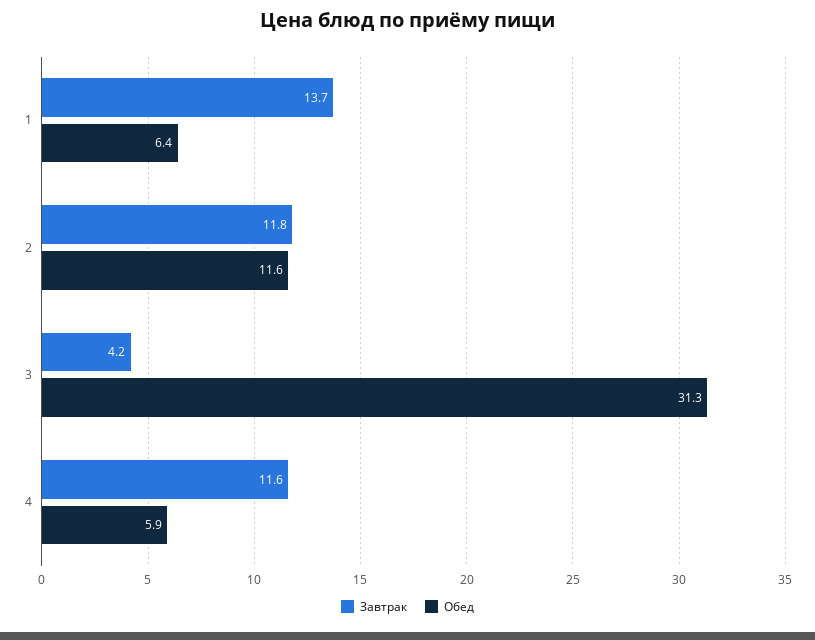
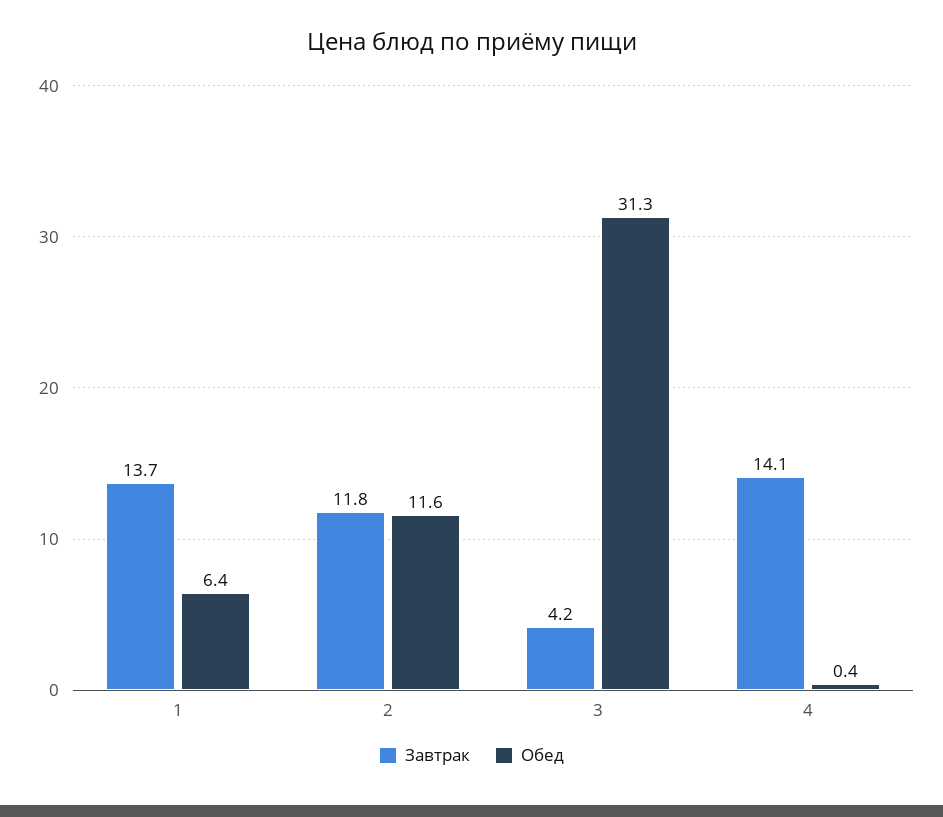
Завтрак, 4: 11.6 -> 14.1
Обед, 4: 5.9 -> 0.4

